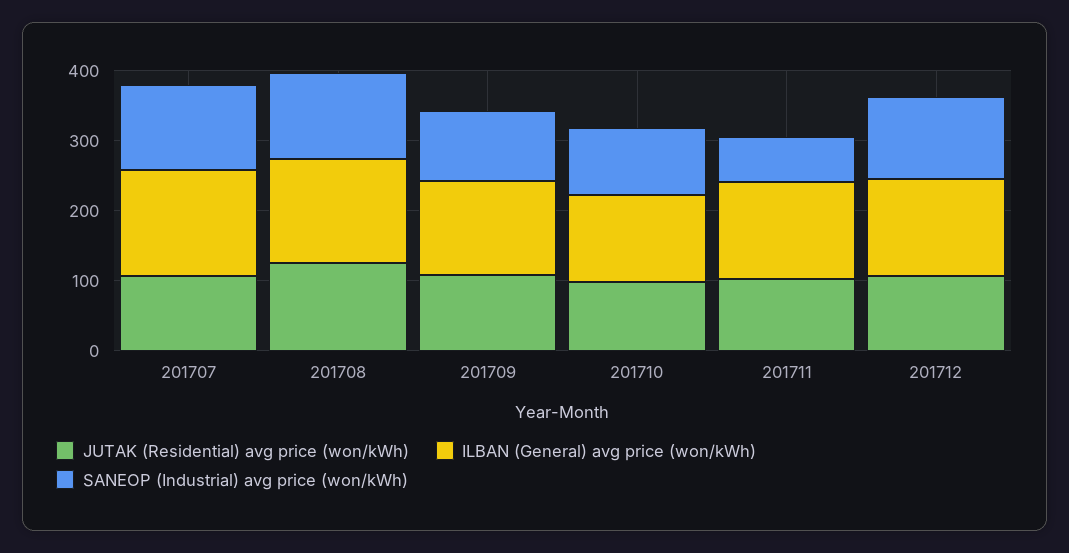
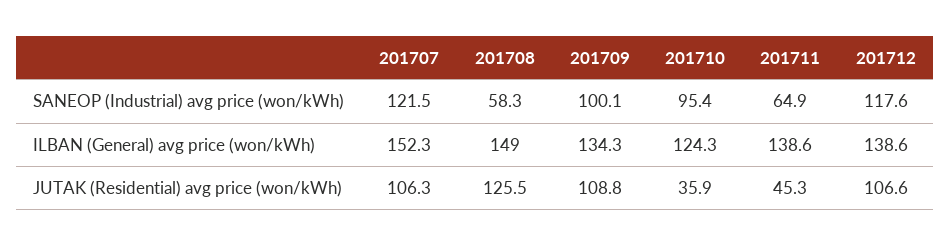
SANEOP (Industrial) avg price (won/kWh), 201708: 120 -> 58.3
JUTAK (Residential) avg price (won/kWh), 201710: 100 -> 35.9
JUTAK (Residential) avg price (won/kWh), 201711: 100 -> 45.3

